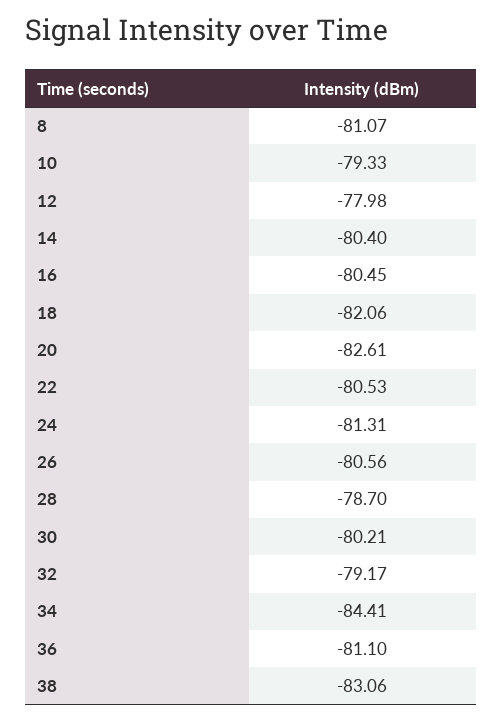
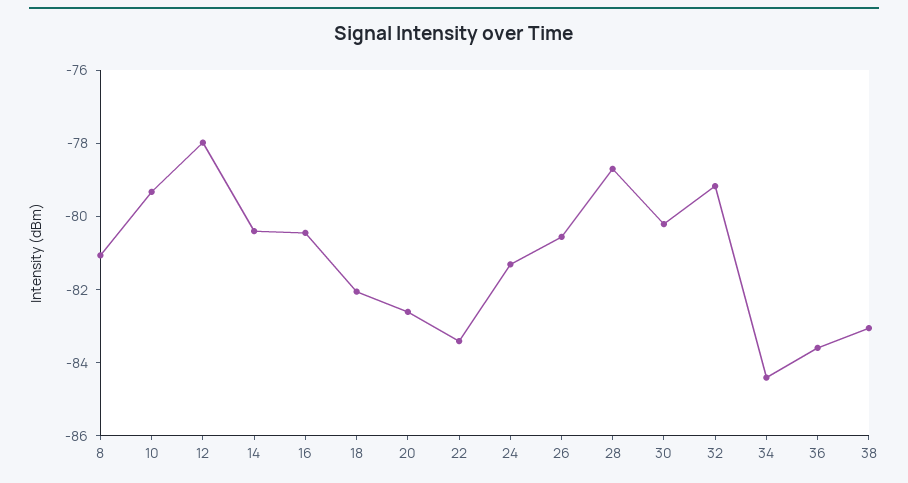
22: -80.53 -> -83.5
36: -81.1 -> -83.5

